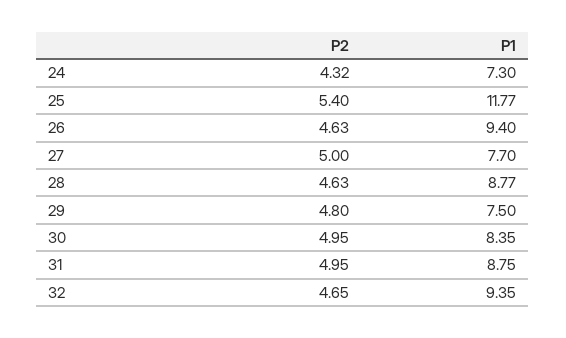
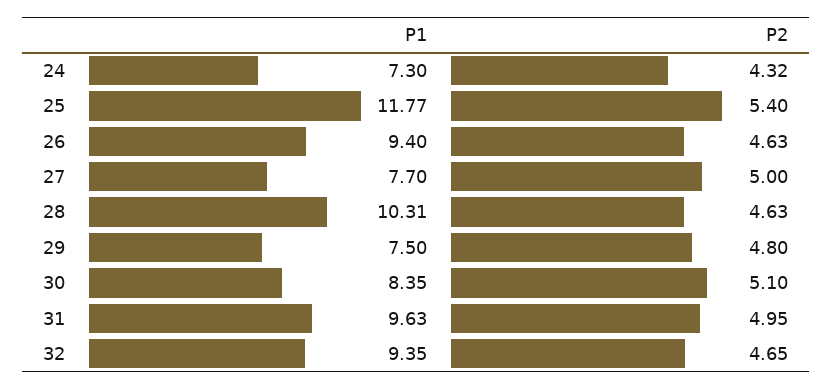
P1, 28: 8.77 -> 10.31
P2, 30: 4.95 -> 5.1
P1, 31: 8.75 -> 9.63

